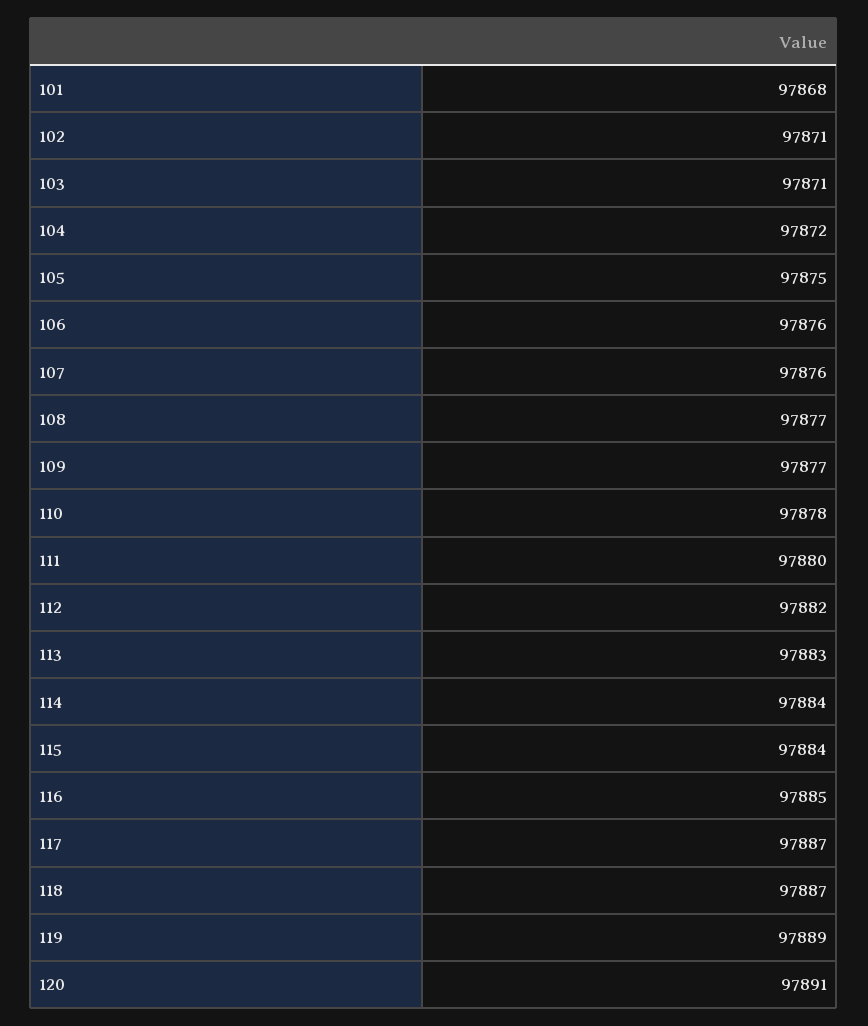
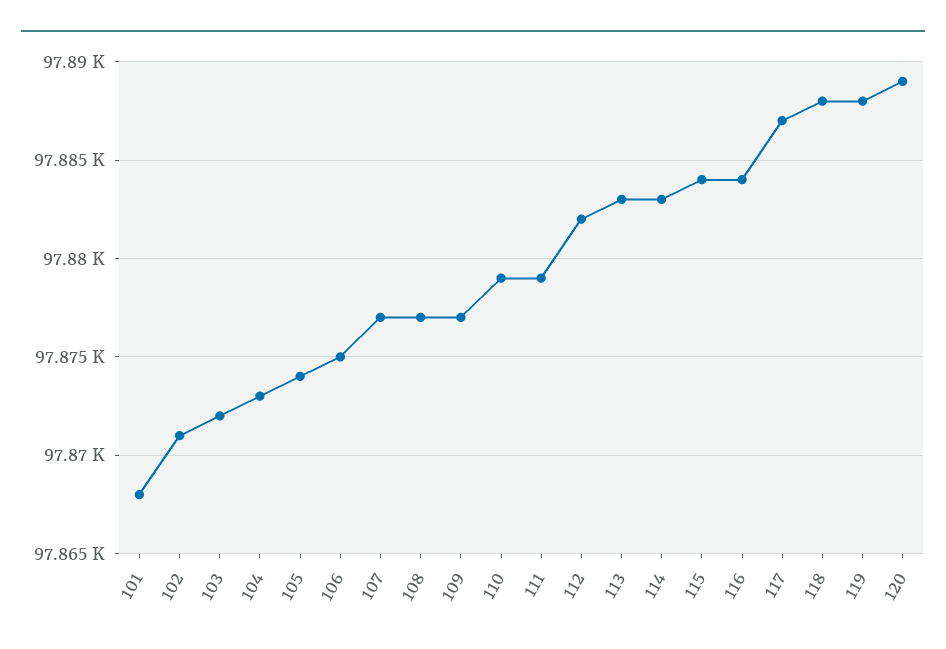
103: 97871 -> 97872
104: 97872 -> 97873
105: 97875 -> 97874
106: 97876 -> 97875
107: 97876 -> 97877
110: 97878 -> 97879
111: 97880 -> 97879
114: 97884 -> 97883
116: 97885 -> 97884
118: 97887 -> 97888
119: 97889 -> 97888
120: 97891 -> 97889

